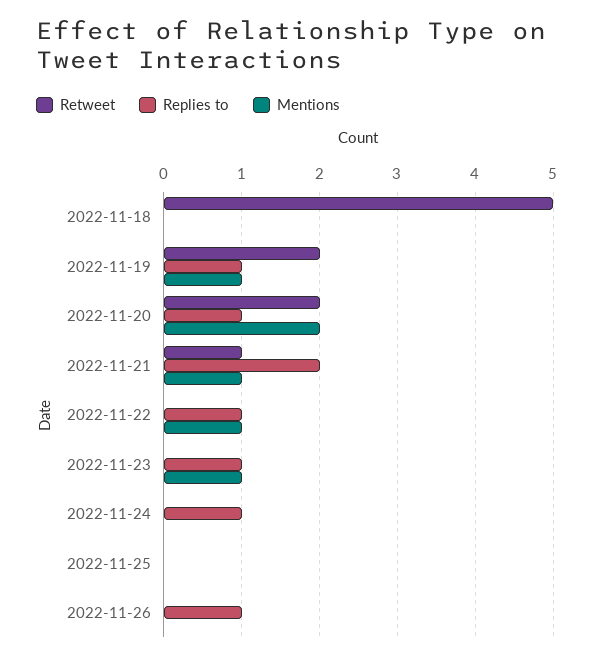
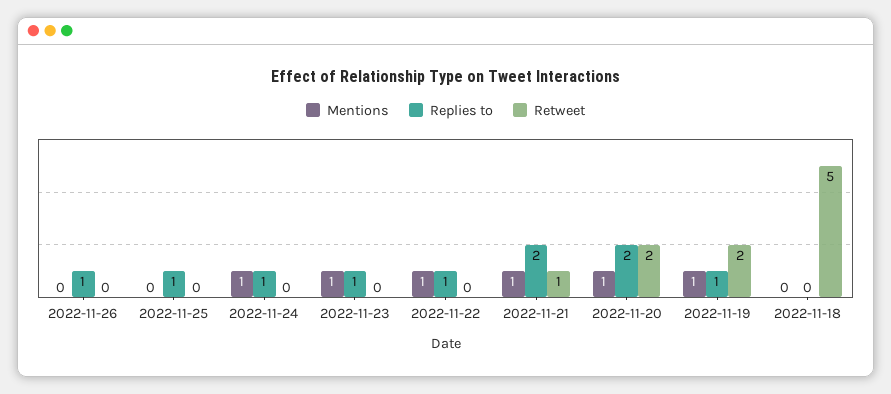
Replies to, 2022-11-20: 1 -> 2
Mentions, 2022-11-20: 2 -> 1
Mentions, 2022-11-24: 0 -> 1
Replies to, 2022-11-25: 0 -> 1

